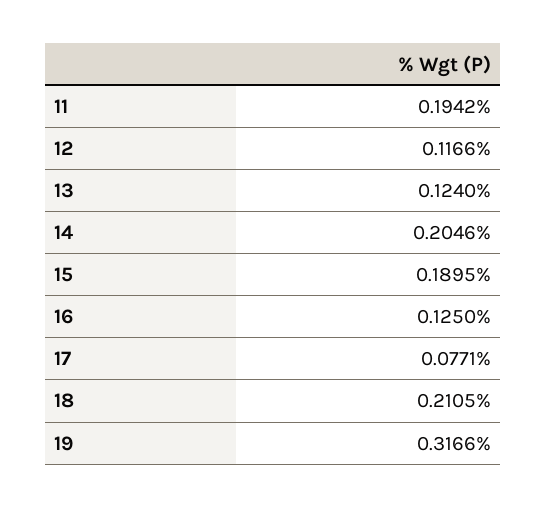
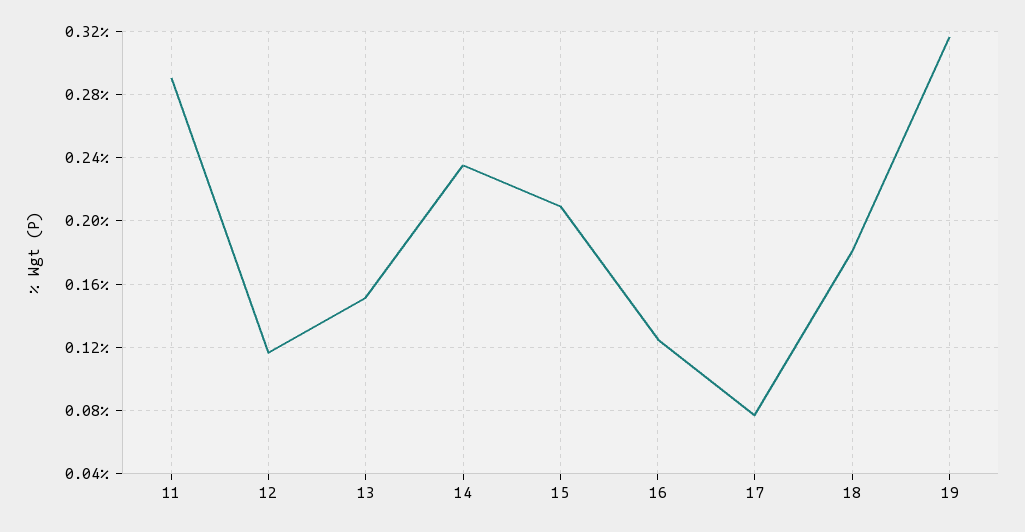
11: 0.1942 -> 0.29
13: 0.124 -> 0.15
14: 0.2046 -> 0.235
15: 0.1895 -> 0.21
18: 0.2105 -> 0.18

